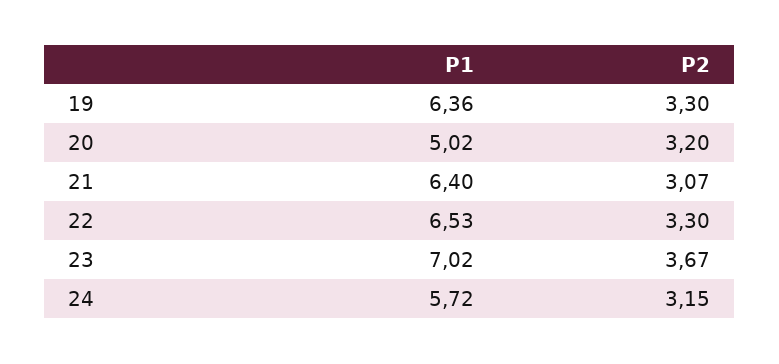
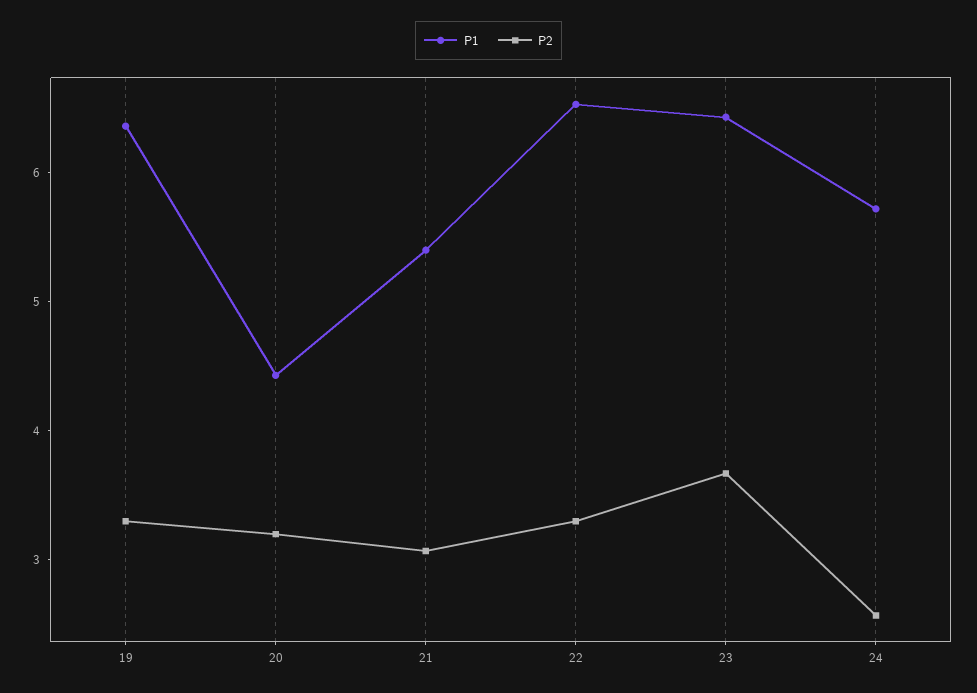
P1, 20: 5.02 -> 4.4
P1, 21: 6.4 -> 5.4
P1, 23: 7.02 -> 6.4
P2, 24: 3.15 -> 2.6

